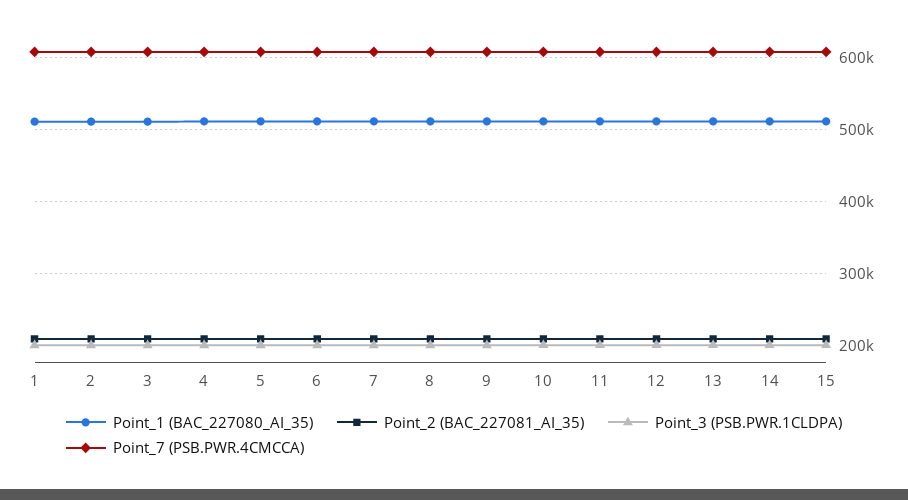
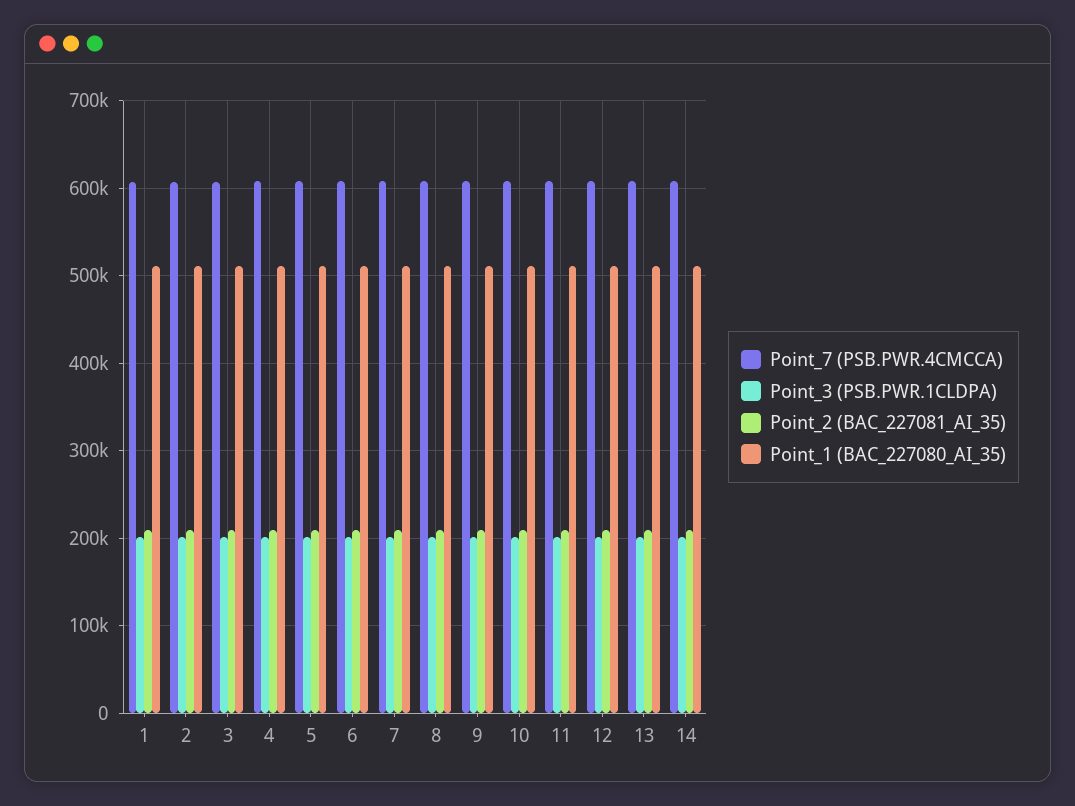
Point_1 (BAC_227080_AI_35), 15: 510000 -> none
Point_2 (BAC_227081_AI_35), 15: 210000 -> none
Point_3 (PSB.PWR.1CLDPA), 15: 200000 -> none
Point_7 (PSB.PWR.4CMCCA), 15: 610000 -> none

